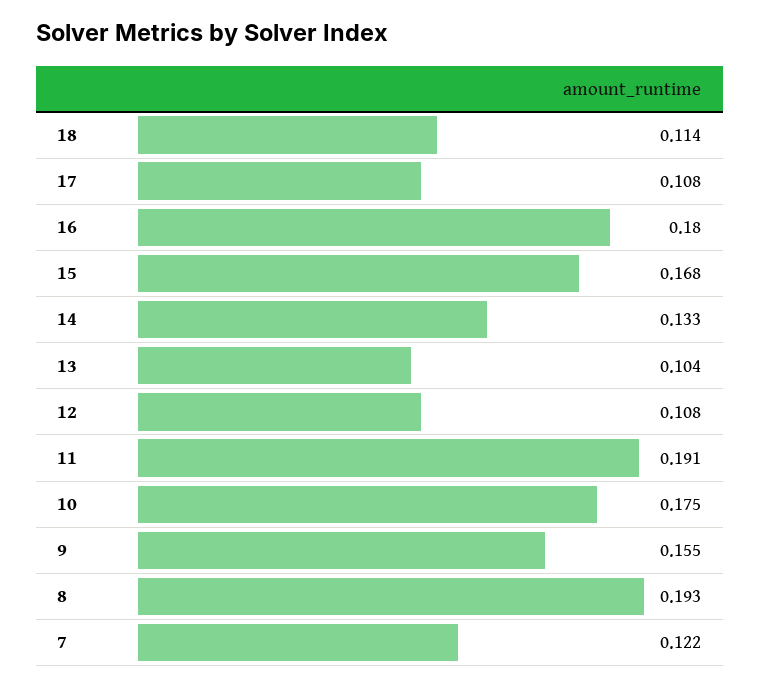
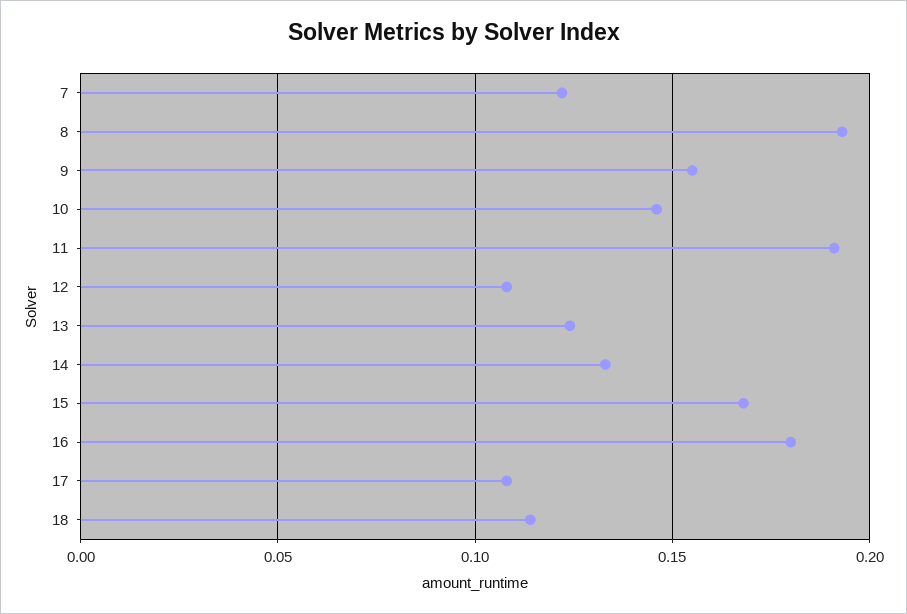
13: 0.104 -> 0.125
10: 0.175 -> 0.145

